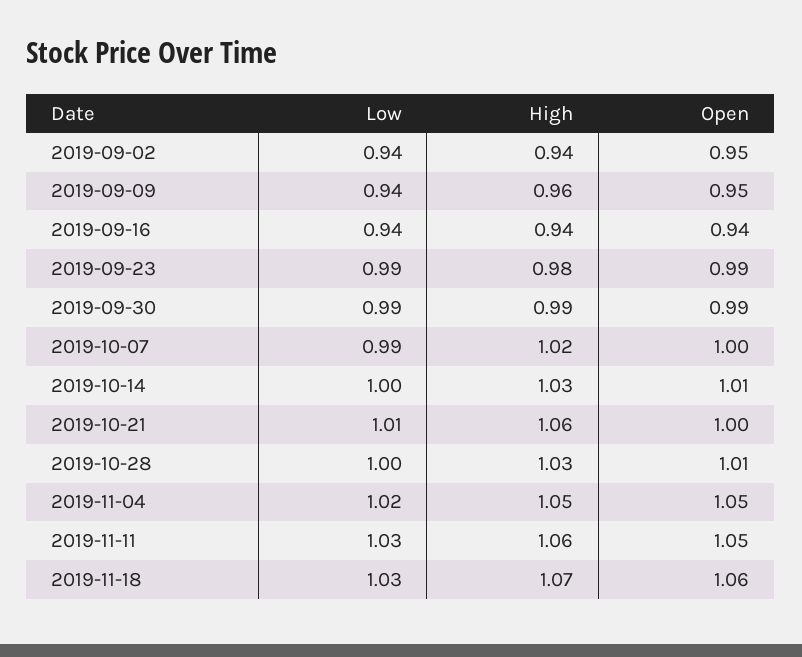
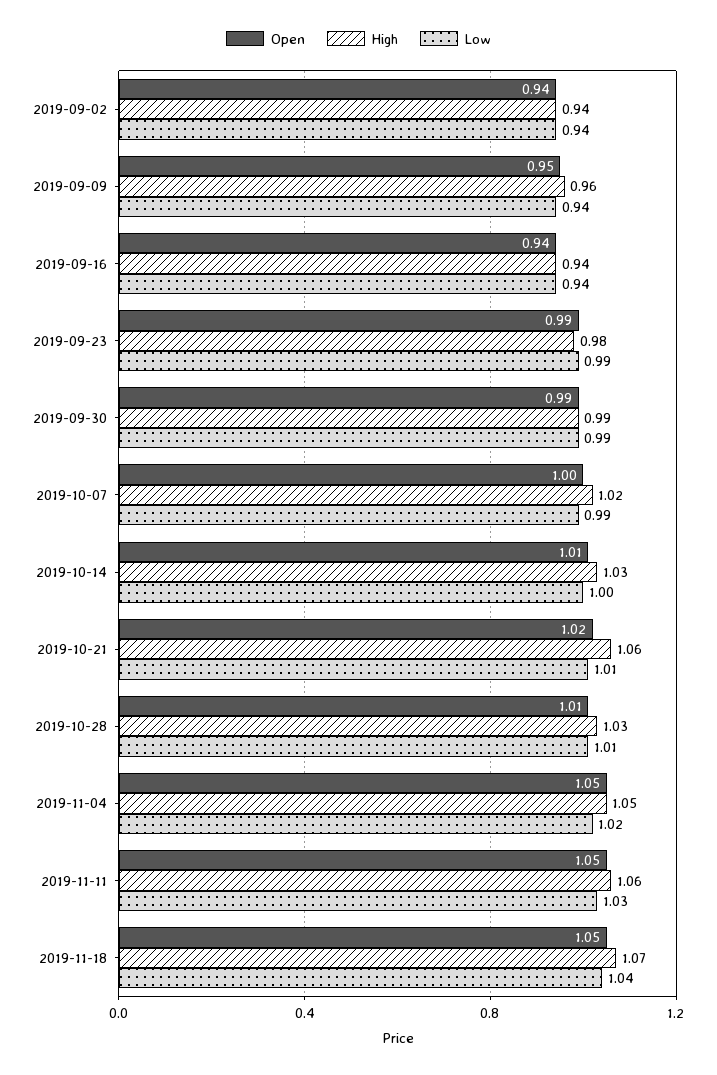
Open, 2019-09-02: 0.95 -> 0.94
Open, 2019-10-21: 1 -> 1.02
Low, 2019-10-28: 1 -> 1.01
Low, 2019-11-18: 1.03 -> 1.04
Open, 2019-11-18: 1.06 -> 1.05

